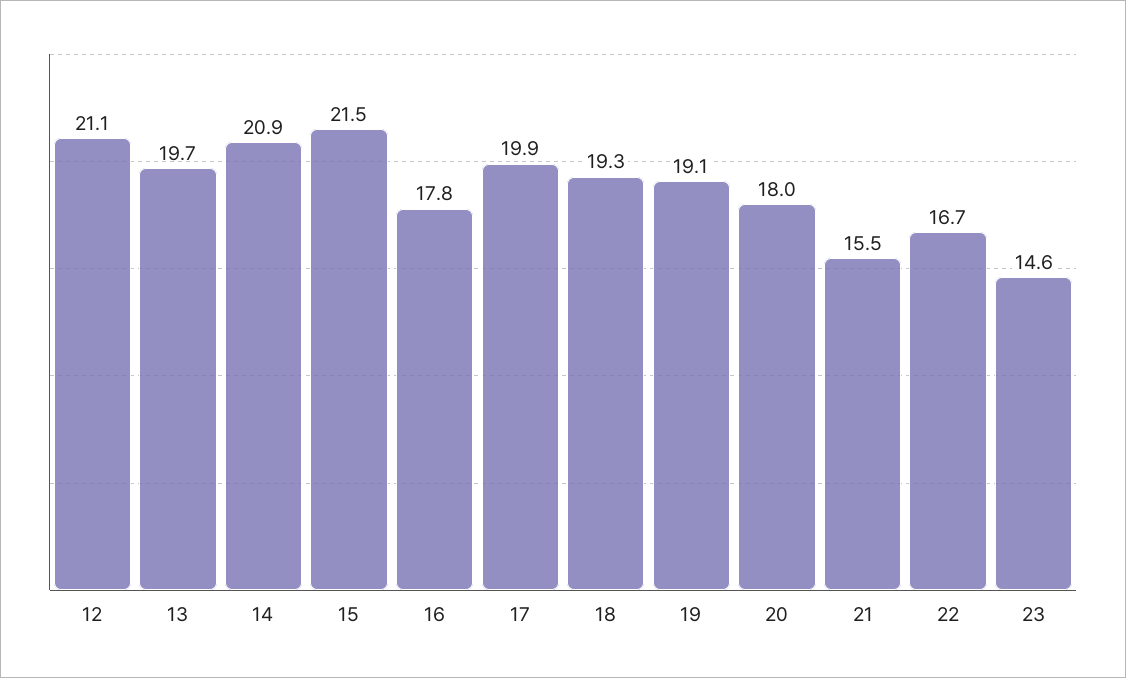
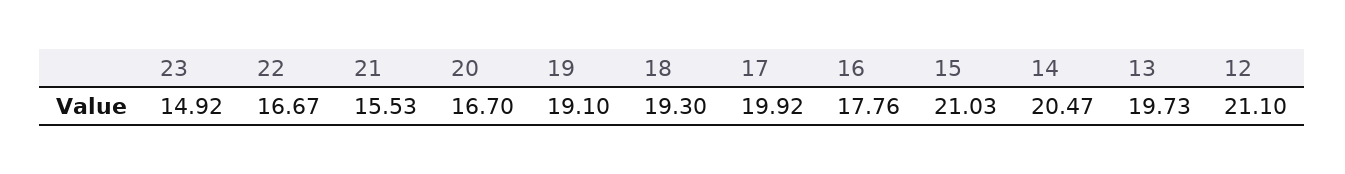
14: 20.9 -> 20.47
15: 21.5 -> 21.03
20: 18 -> 16.7
23: 14.6 -> 14.92

